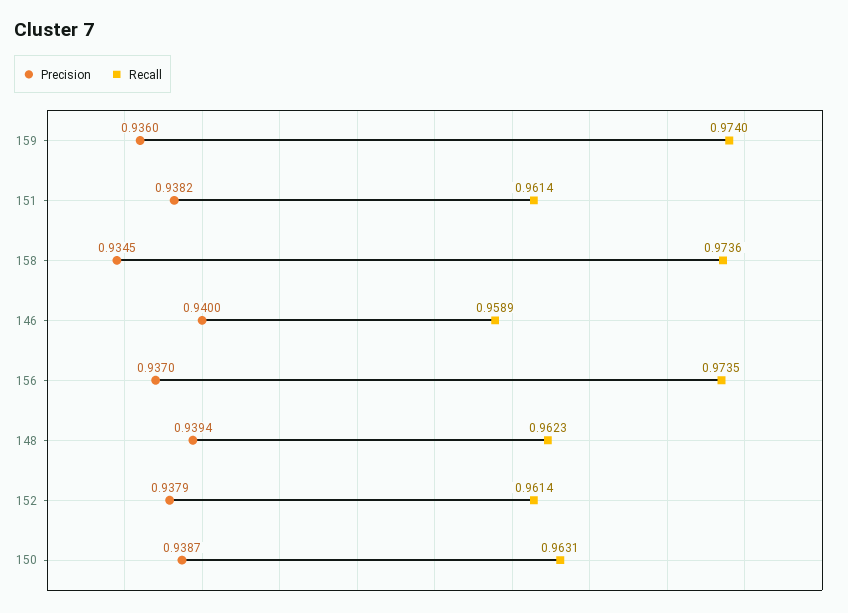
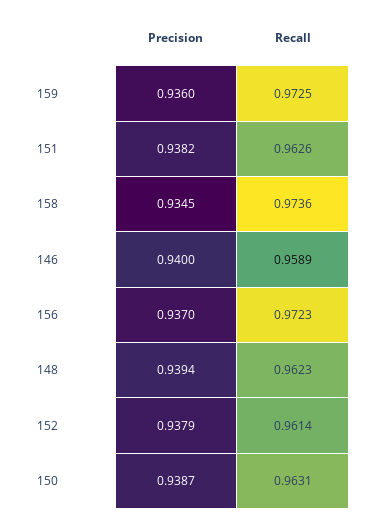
Recall, 159: 0.974 -> 0.9725
Recall, 151: 0.9614 -> 0.9626
Recall, 156: 0.9735 -> 0.9723

